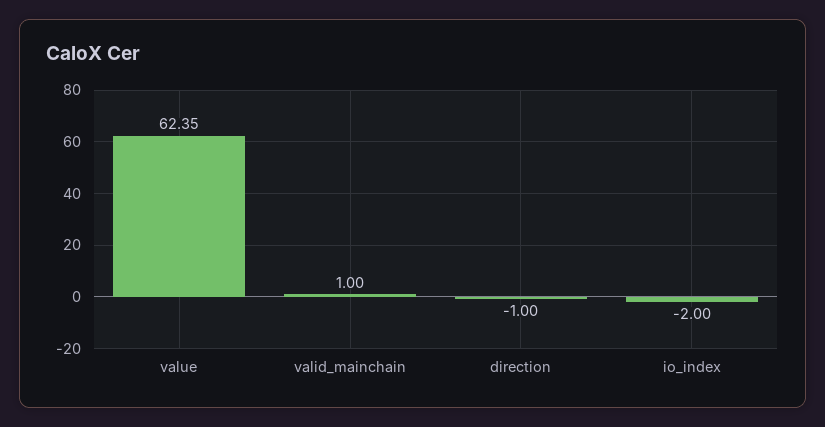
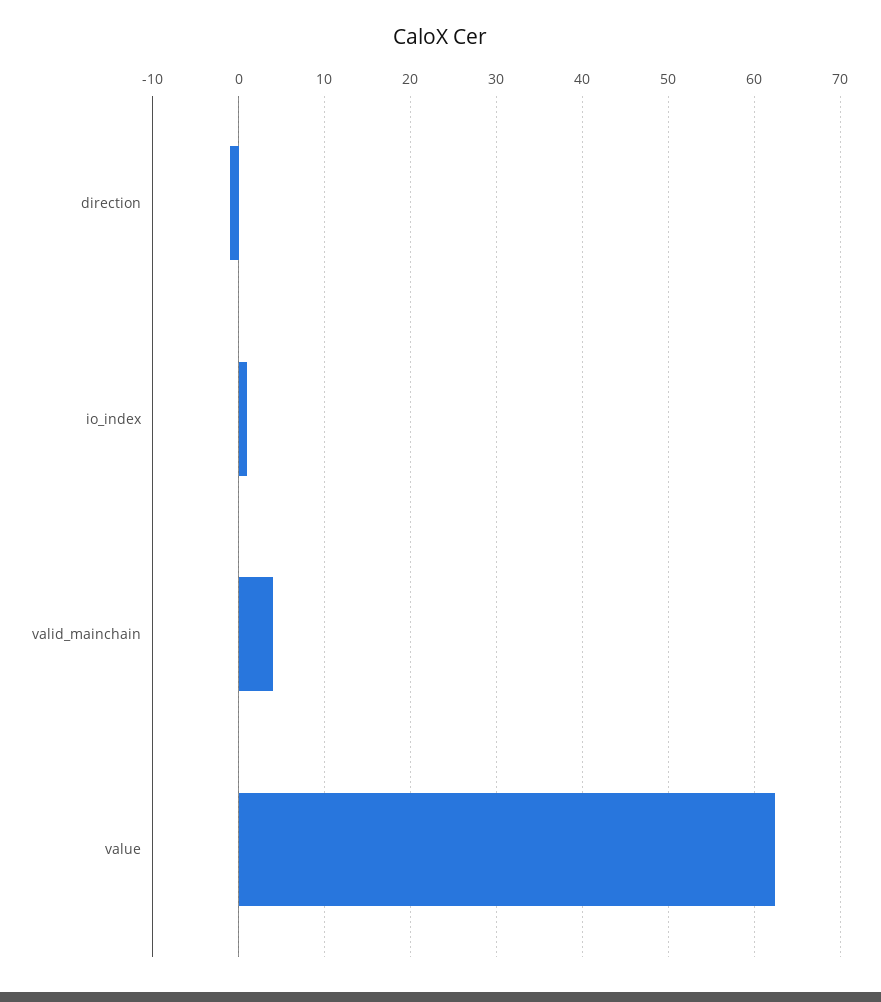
valid_mainchain: 1 -> 4
io_index: -2 -> 1

